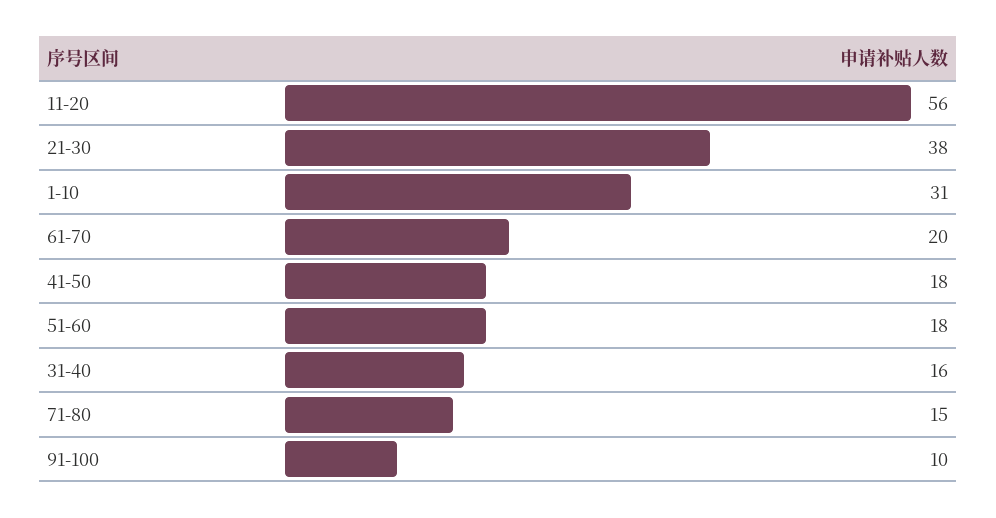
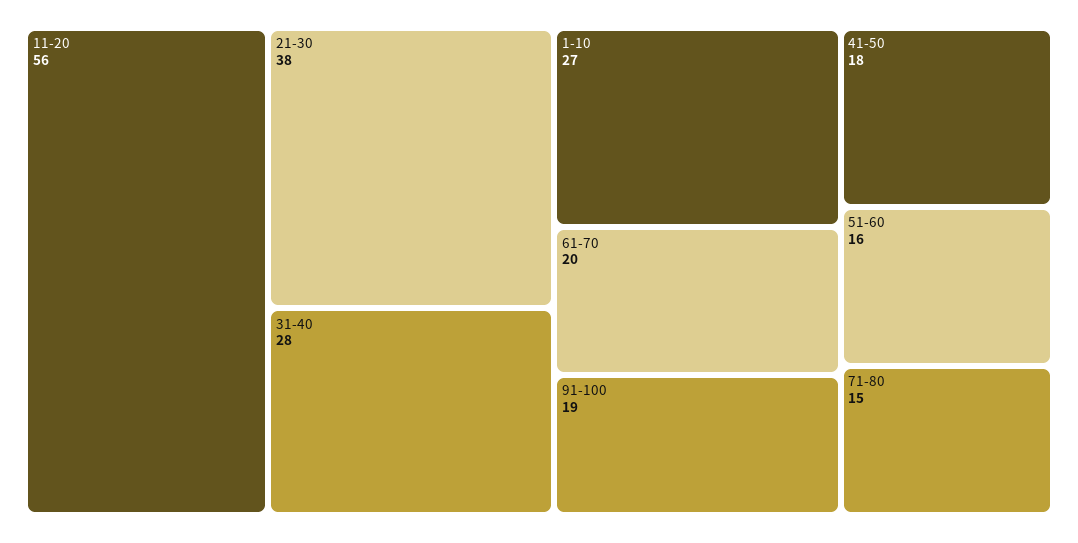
1-10: 31 -> 27
51-60: 18 -> 16
31-40: 16 -> 28
91-100: 10 -> 19

